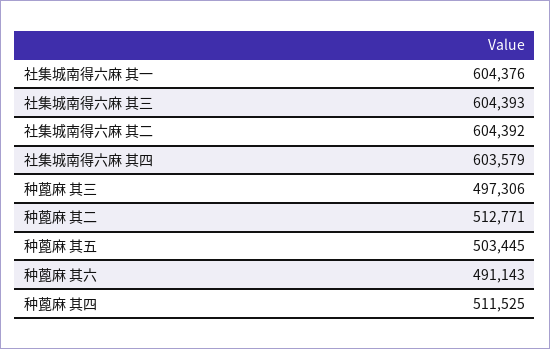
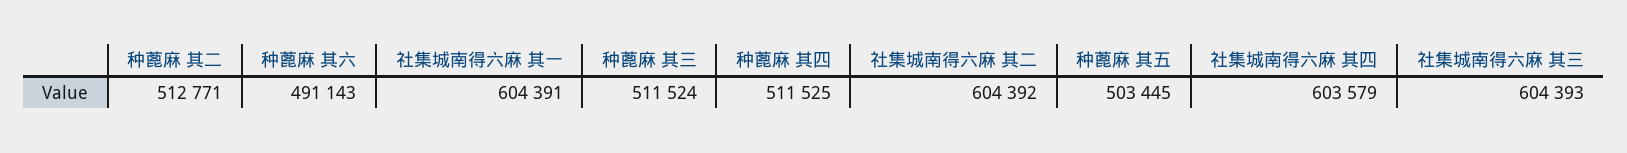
社集城南得六麻 其一: 604376 -> 604391
种蓖麻 其三: 497306 -> 511524

